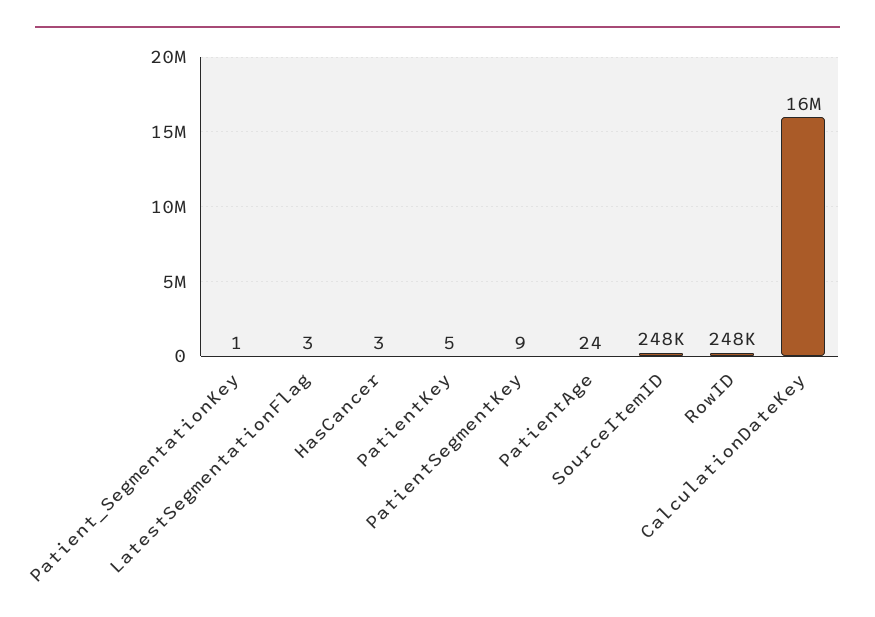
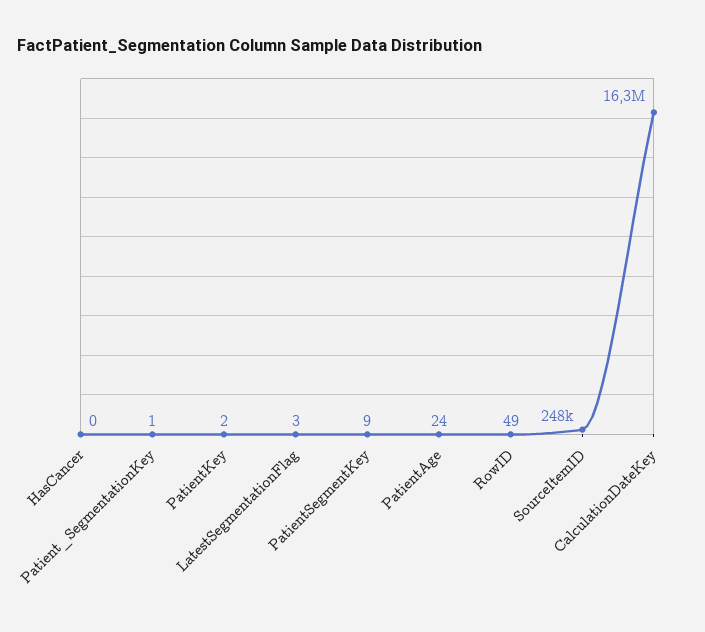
HasCancer: 3 -> 0
PatientKey: 5 -> 2
RowID: 248000 -> 49

